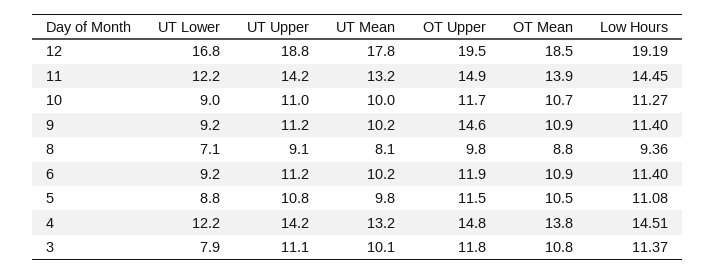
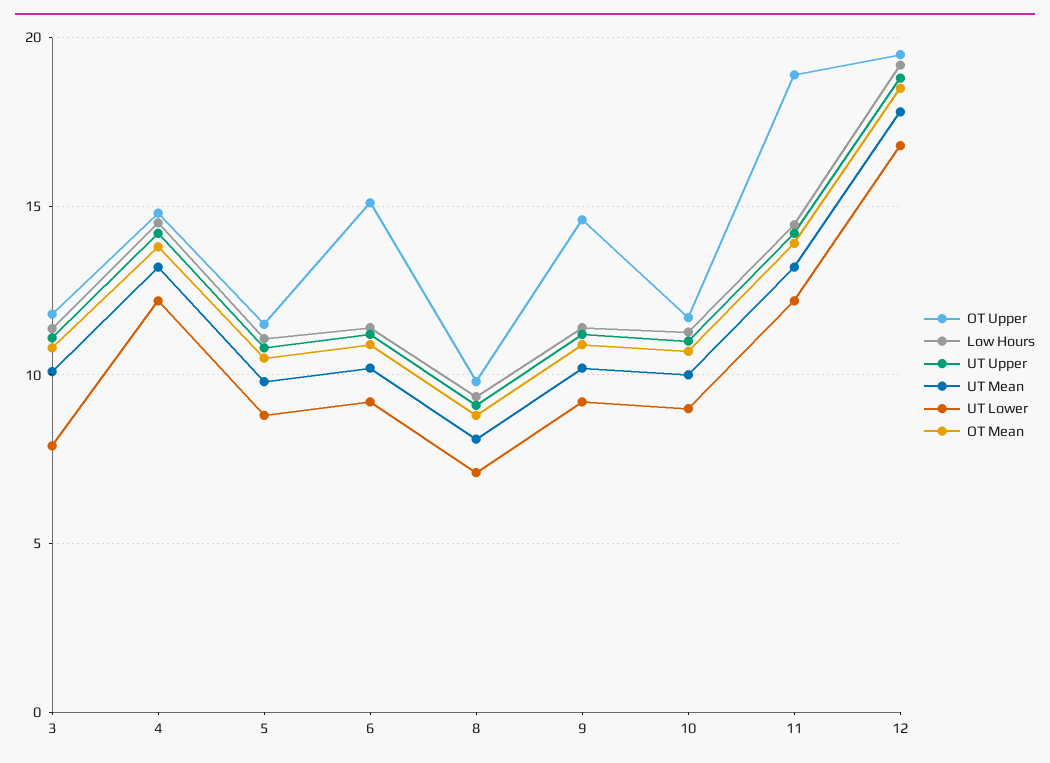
OT Upper, 11: 14.9 -> 19
OT Upper, 6: 11.9 -> 15

